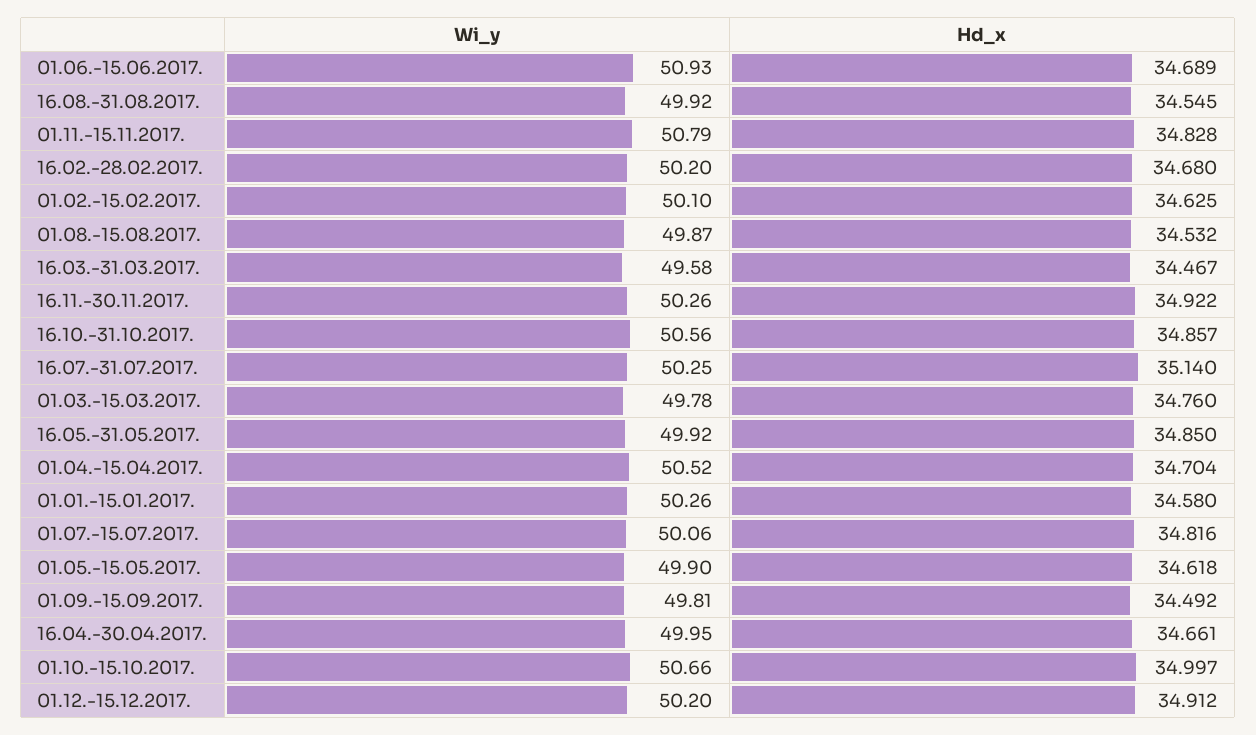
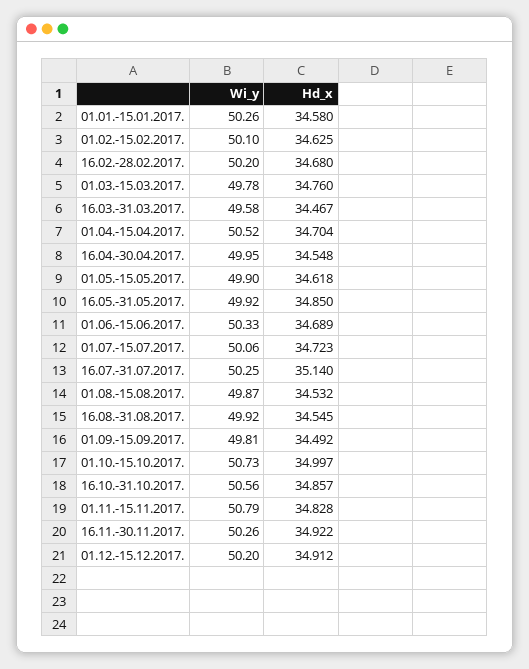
Wi_y, 01.06.-15.06.2017.: 50.93 -> 50.33
Hd_x, 01.07.-15.07.2017.: 34.816 -> 34.723
Hd_x, 16.04.-30.04.2017.: 34.661 -> 34.548
Wi_y, 01.10.-15.10.2017.: 50.66 -> 50.73

